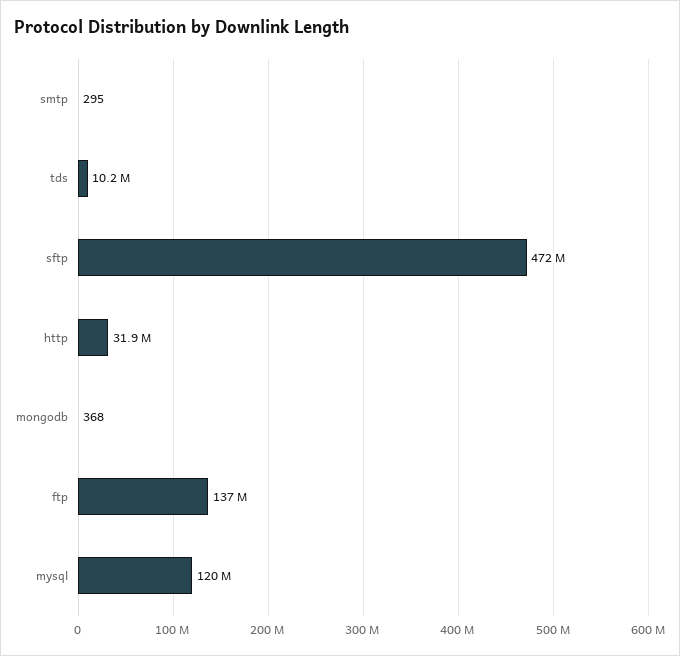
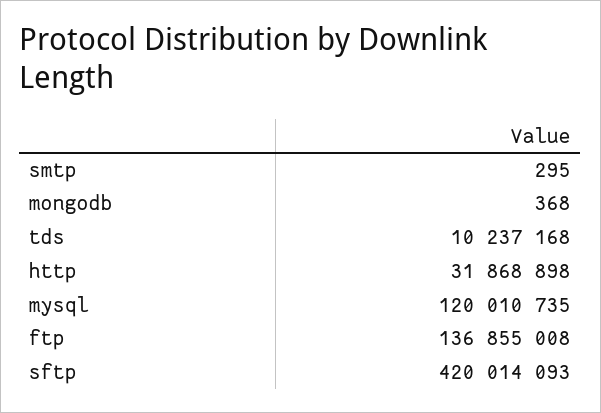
sftp: 472000000 -> 420014093

